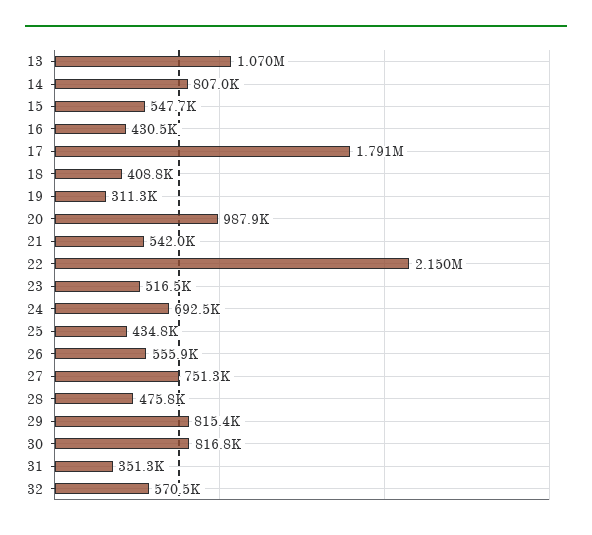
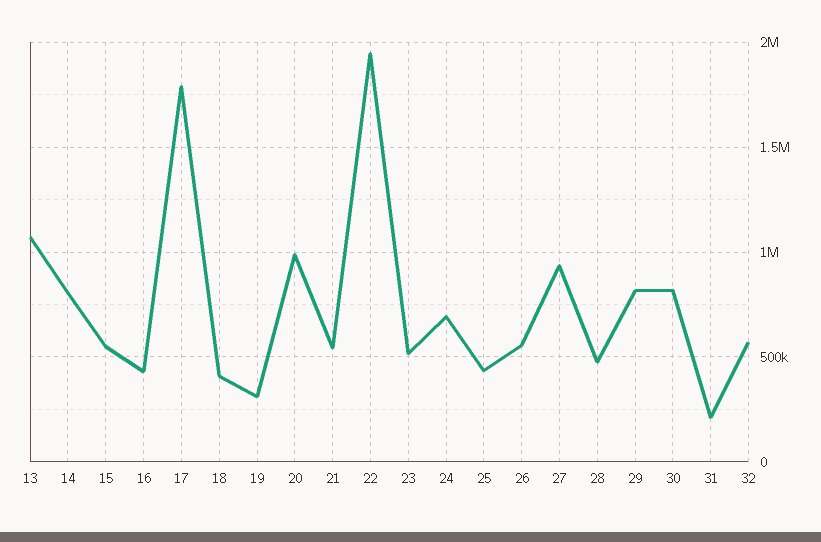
22: 2150000 -> 1950000
27: 751300 -> 950000
31: 351300 -> 200000

